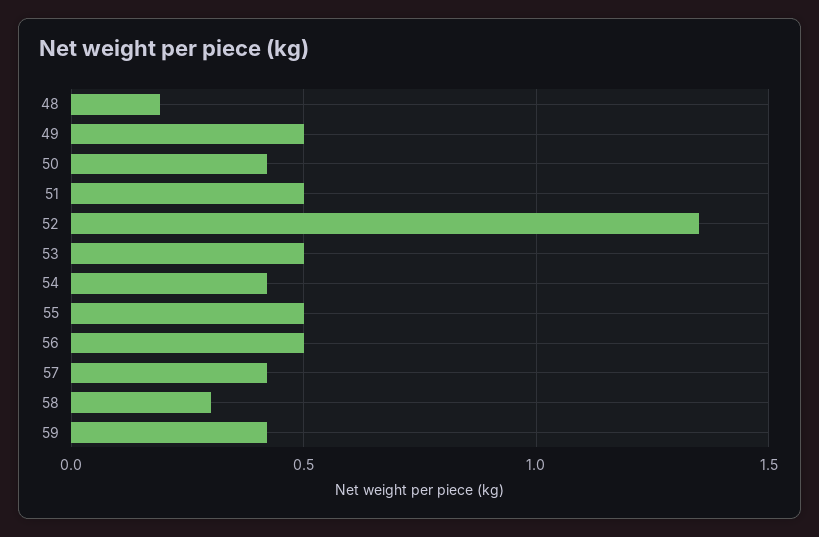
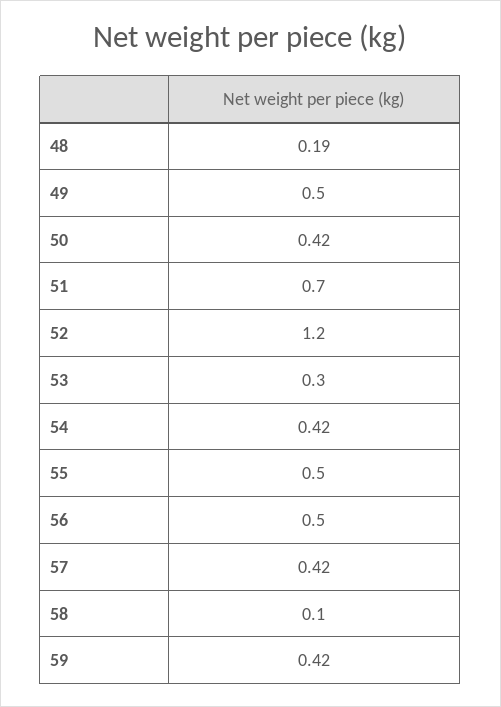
51: 0.5 -> 0.7
52: 1.35 -> 1.2
53: 0.5 -> 0.3
58: 0.3 -> 0.1

